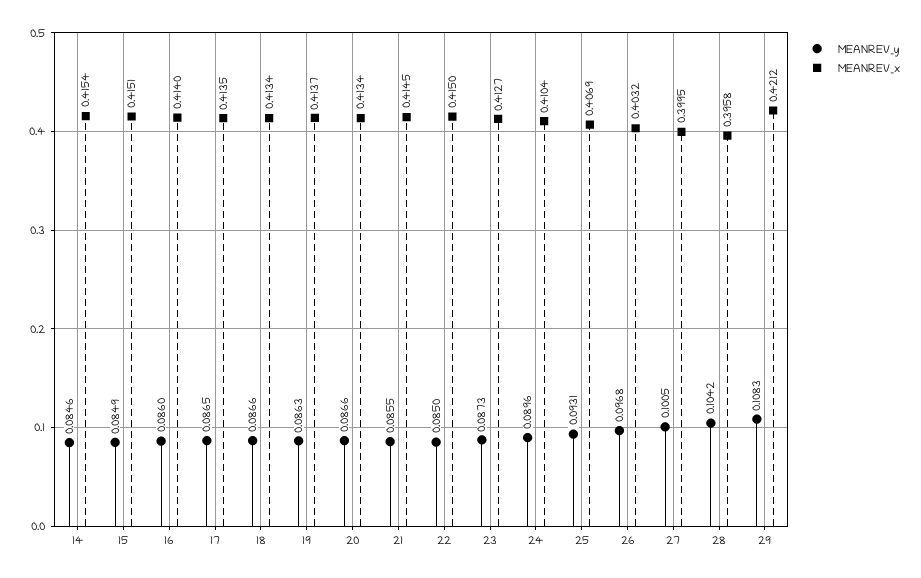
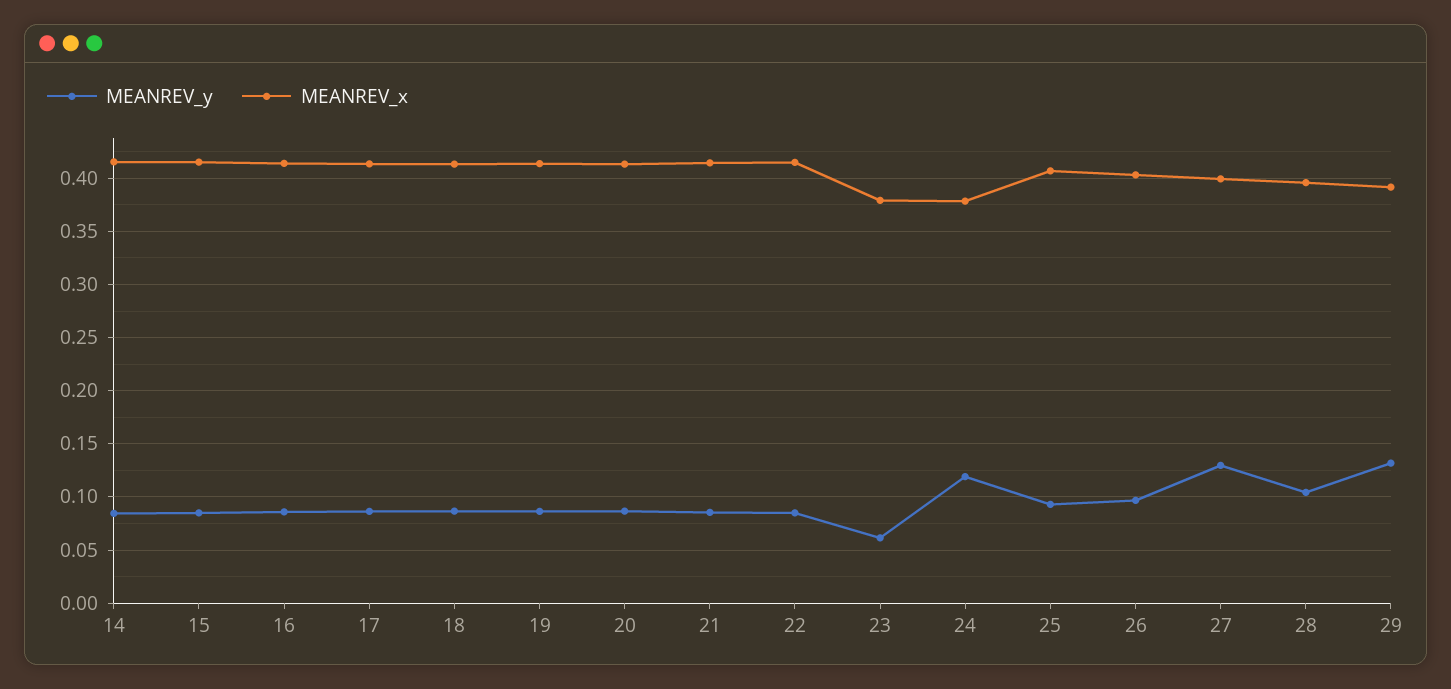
MEANREV_y, 23: 0.0873 -> 0.06
MEANREV_x, 23: 0.4127 -> 0.38
MEANREV_y, 24: 0.0896 -> 0.12
MEANREV_x, 24: 0.4104 -> 0.38
MEANREV_y, 27: 0.1005 -> 0.13
MEANREV_y, 29: 0.1083 -> 0.13
MEANREV_x, 29: 0.4212 -> 0.39

